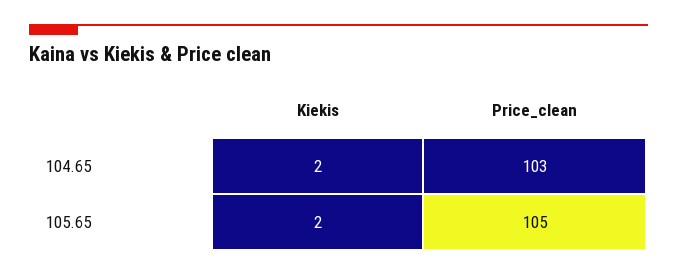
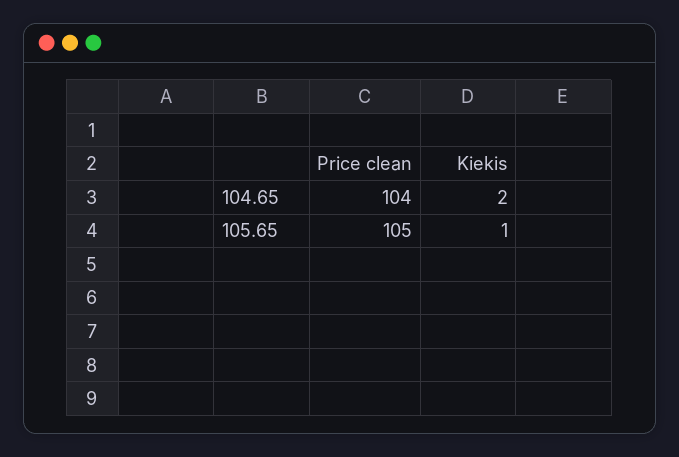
Price_clean, 104.65: 103 -> 104
Kiekis, 105.65: 2 -> 1

